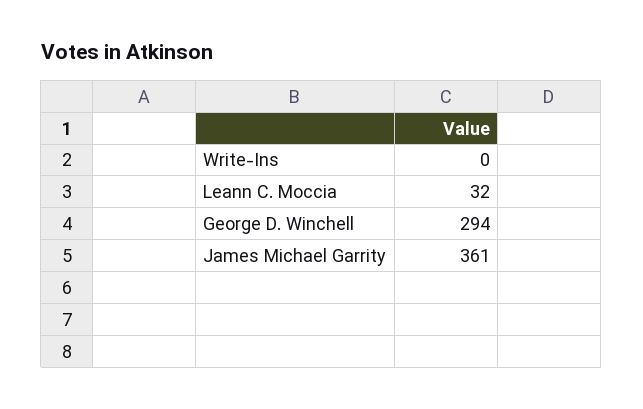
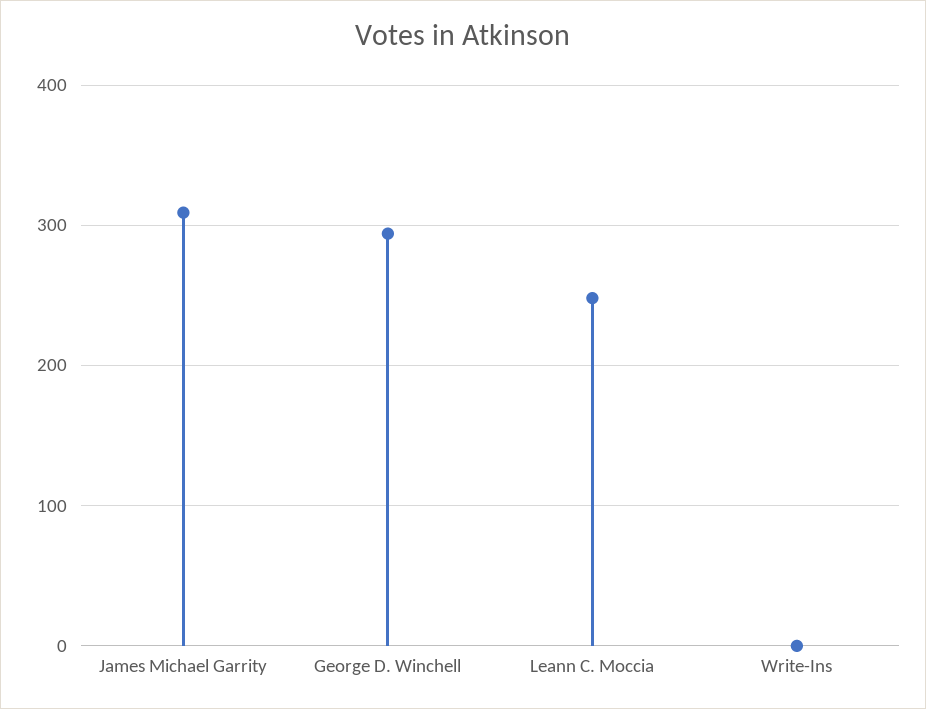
Leann C. Moccia: 32 -> 250
James Michael Garrity: 361 -> 310

